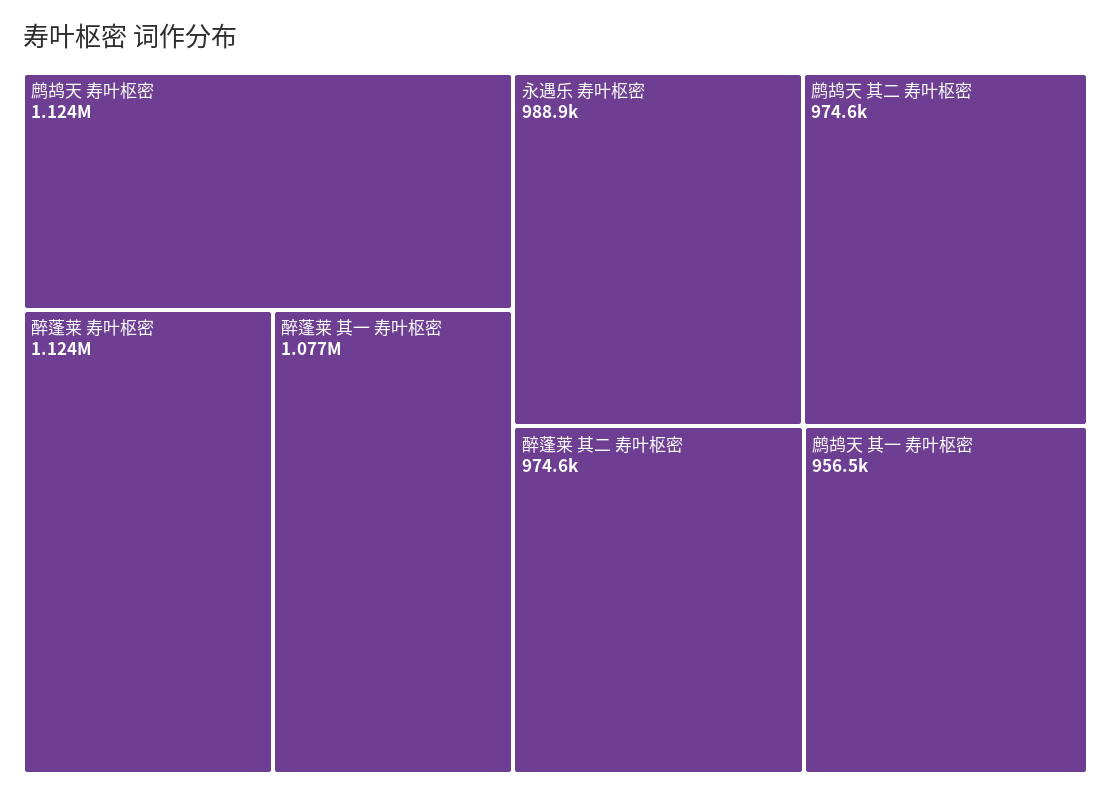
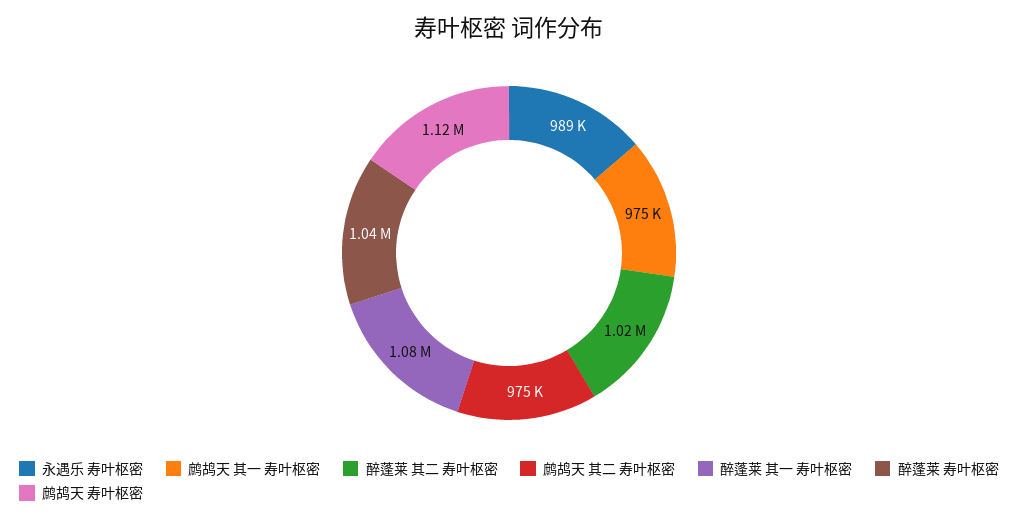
醉蓬莱 寿叶枢密: 1124000 -> 1040000
醉蓬莱 其二 寿叶枢密: 974600 -> 1020000
鹧鸪天 其一 寿叶枢密: 956500 -> 975000

